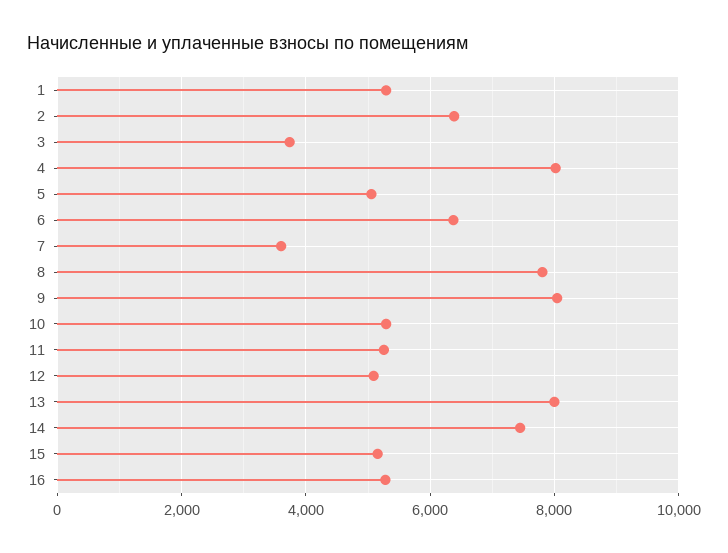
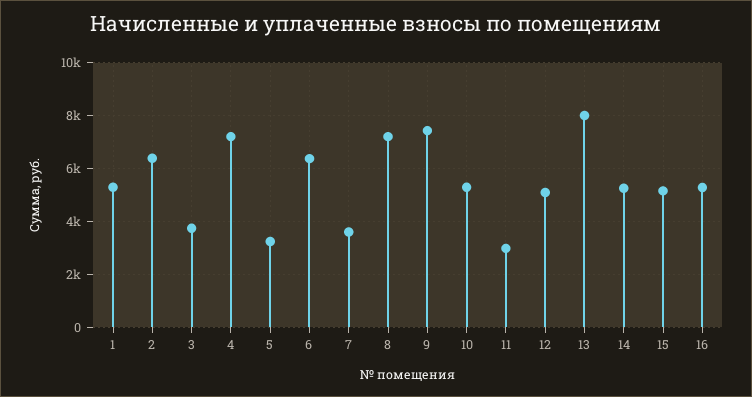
4: 8000 -> 7250
5: 5000 -> 3250
8: 7800 -> 7250
9: 8000 -> 7500
11: 5200 -> 3000
14: 7400 -> 5250

